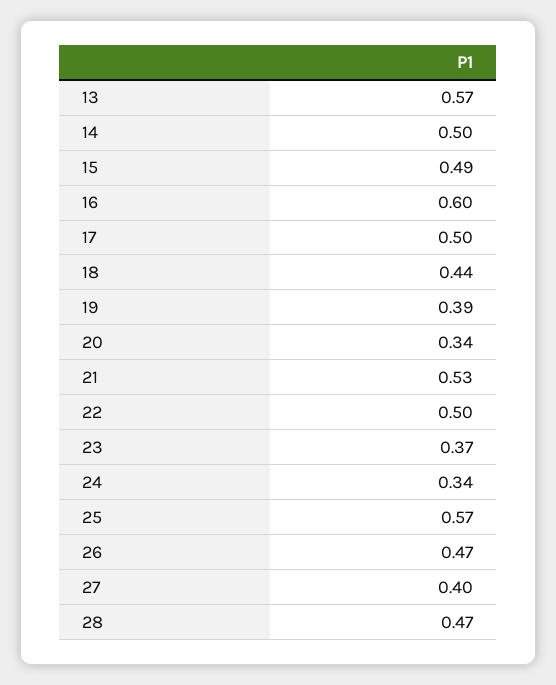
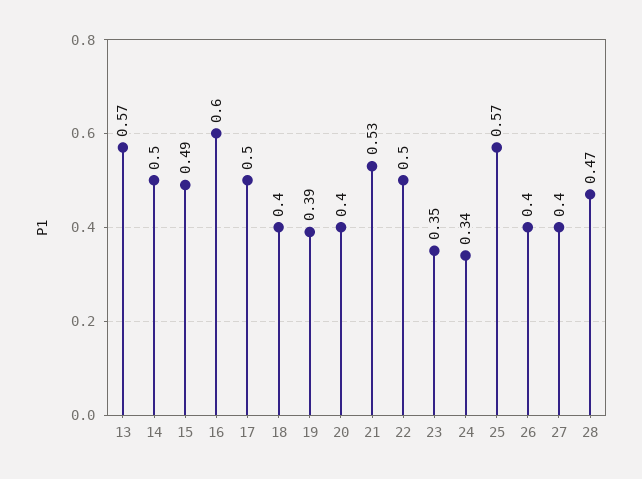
18: 0.44 -> 0.4
20: 0.34 -> 0.4
23: 0.37 -> 0.35
26: 0.47 -> 0.4

